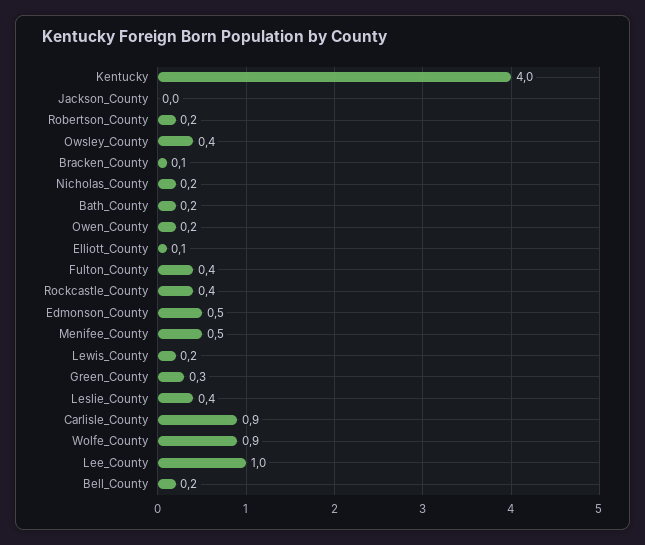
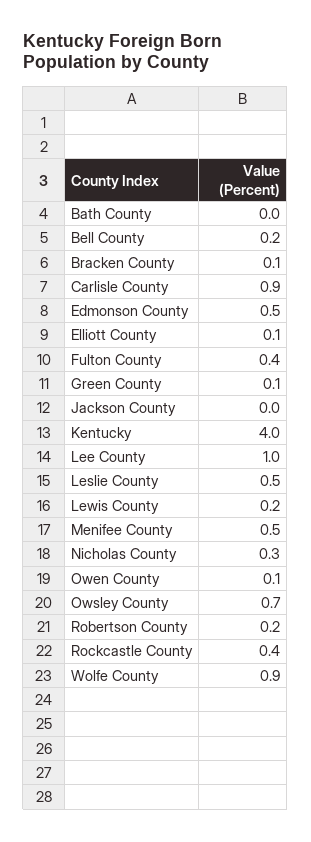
Owsley_County: 0.4 -> 0.7
Nicholas_County: 0.2 -> 0.3
Bath_County: 0.2 -> 0
Owen_County: 0.2 -> 0.1
Green_County: 0.3 -> 0.1
Leslie_County: 0.4 -> 0.5

